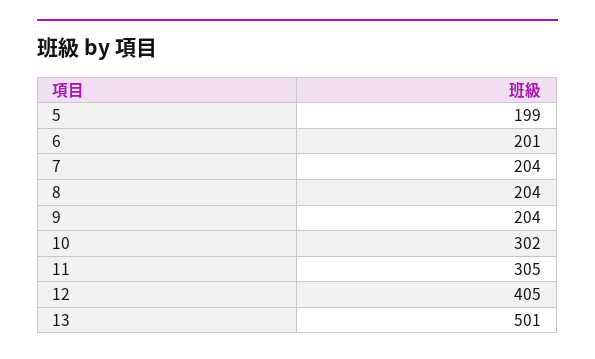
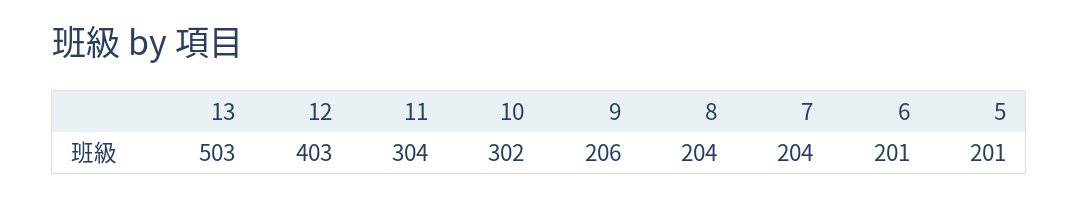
5: 199 -> 201
9: 204 -> 206
11: 305 -> 304
12: 405 -> 403
13: 501 -> 503

